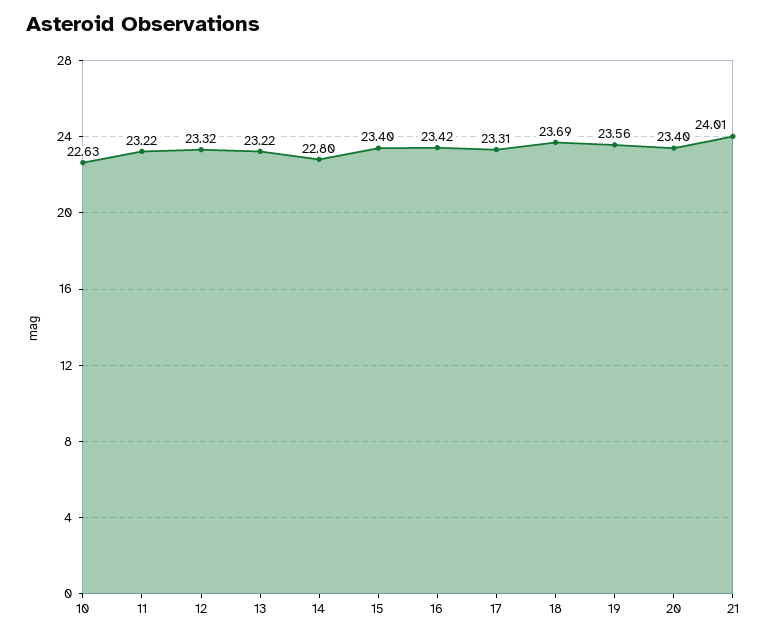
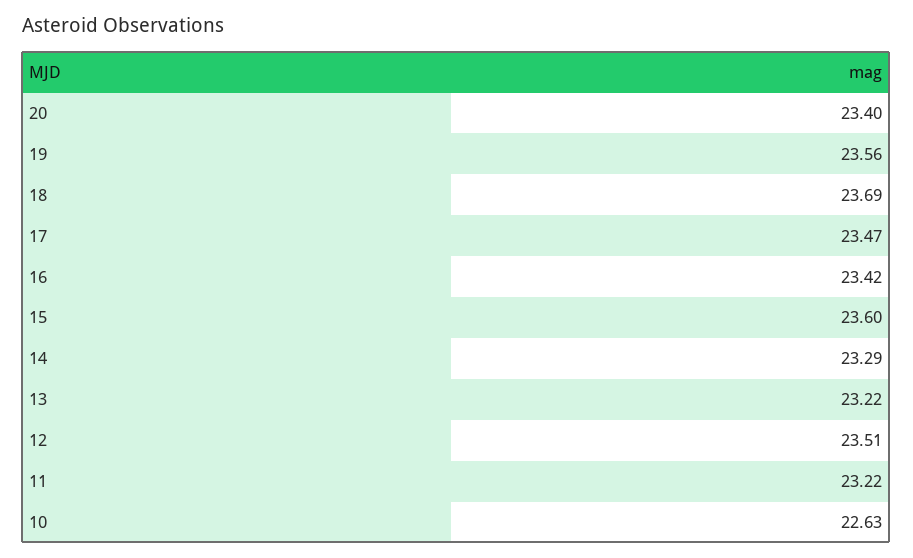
12: 23.32 -> 23.51
14: 22.8 -> 23.29
15: 23.4 -> 23.6
17: 23.31 -> 23.47
21: 24.01 -> none

